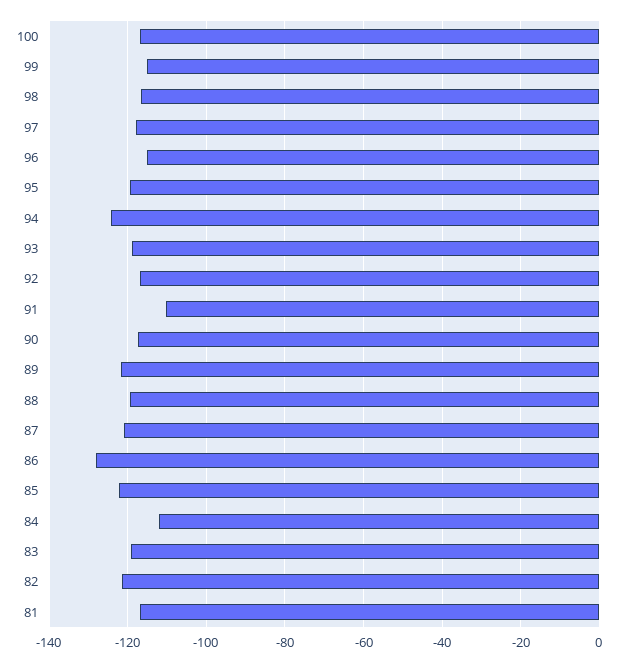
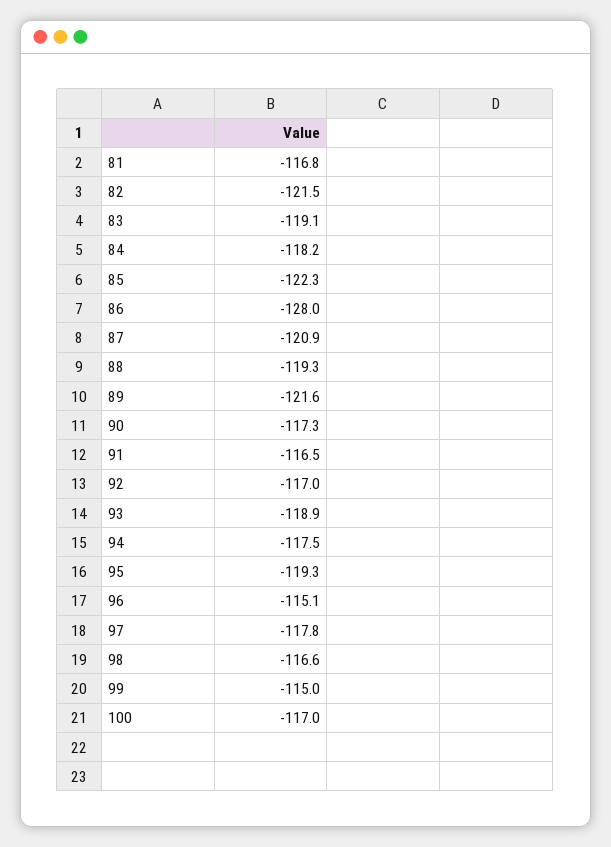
94: -124 -> -117.5
91: -110 -> -116.5
84: -112 -> -118.2

